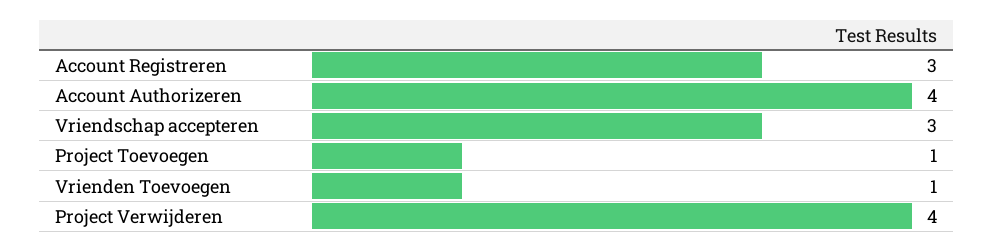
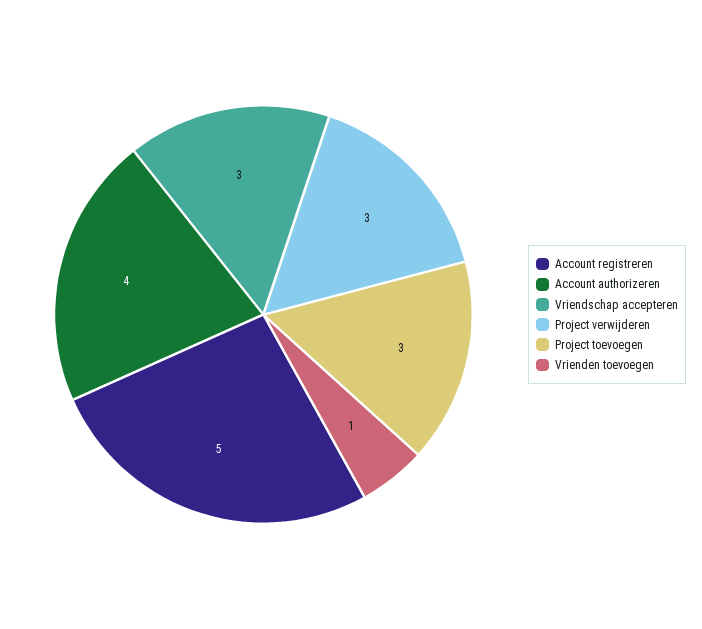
Account Registreren: 3 -> 5
Project Toevoegen: 1 -> 3
Project Verwijderen: 4 -> 3

